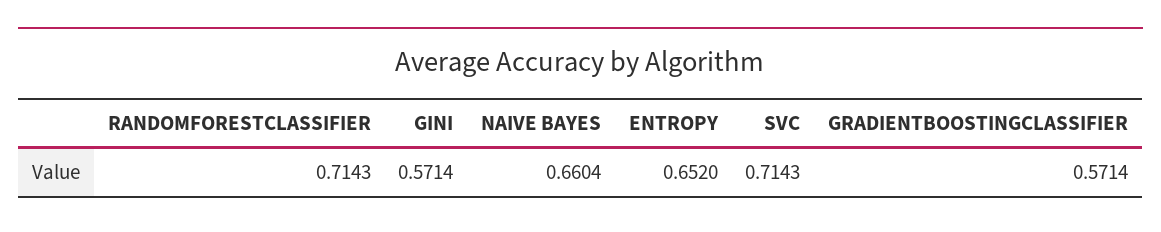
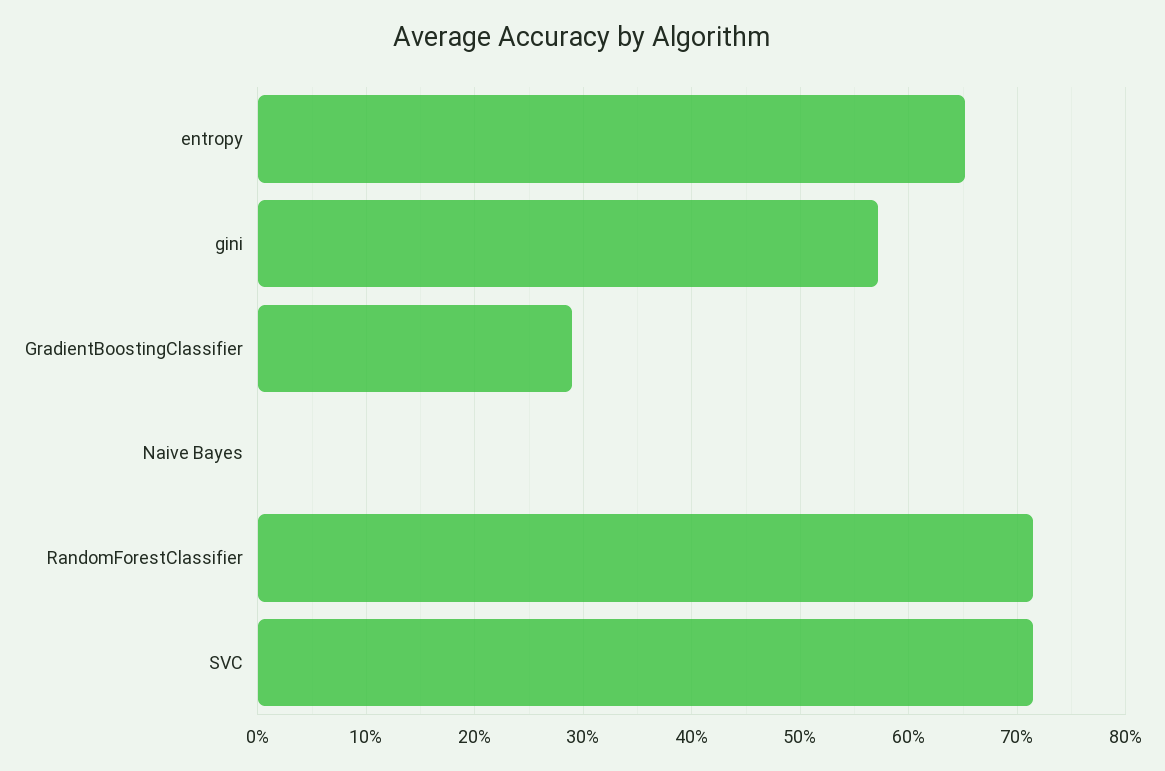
NAIVE BAYES: 0.6604 -> 0
GRADIENTBOOSTINGCLASSIFIER: 0.5714 -> 0.29

